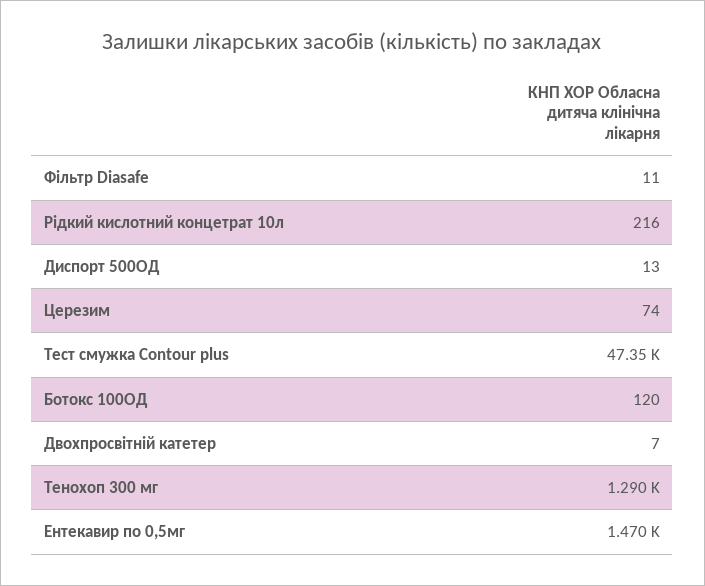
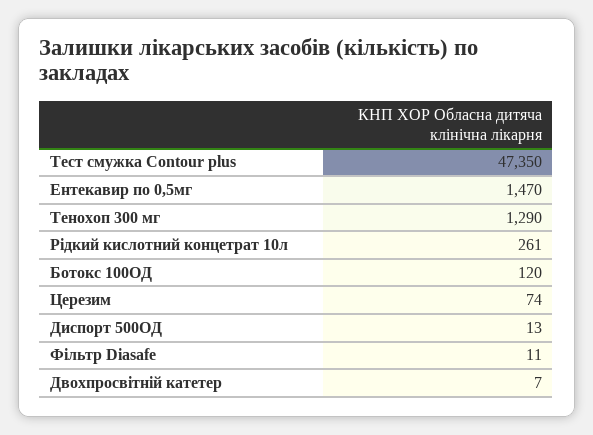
Рідкий кислотний концетрат 10л: 216 -> 261

